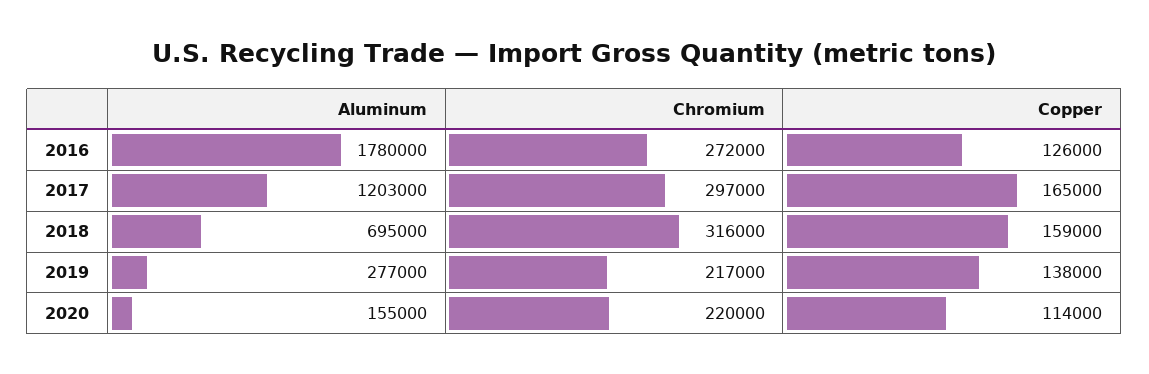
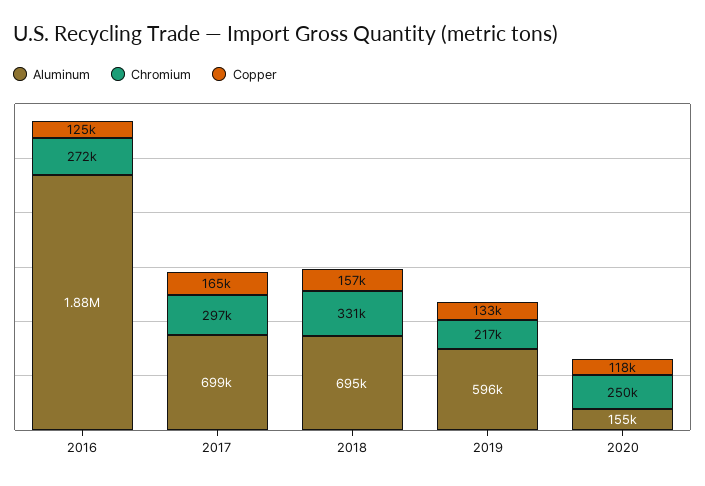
Aluminum, 2016: 1780000 -> 1880000
Copper, 2016: 126000 -> 125000
Aluminum, 2017: 1203000 -> 699000
Chromium, 2018: 316000 -> 331000
Copper, 2018: 159000 -> 157000
Aluminum, 2019: 277000 -> 596000
Copper, 2019: 138000 -> 133000
Chromium, 2020: 220000 -> 250000
Copper, 2020: 114000 -> 118000

